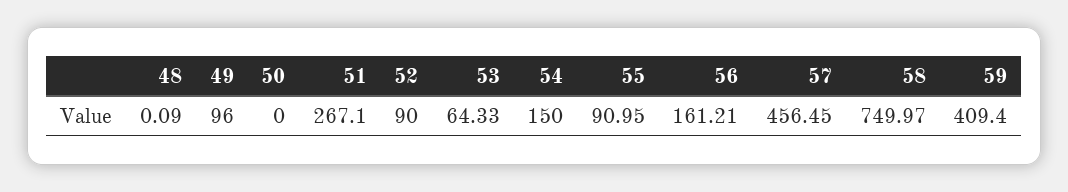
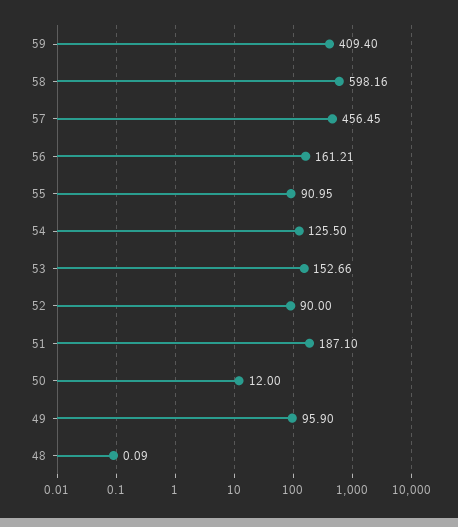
49: 96 -> 95.9
50: 0 -> 12
51: 267.1 -> 187.1
53: 64.33 -> 152.66
54: 150 -> 125.5
58: 749.97 -> 598.16

